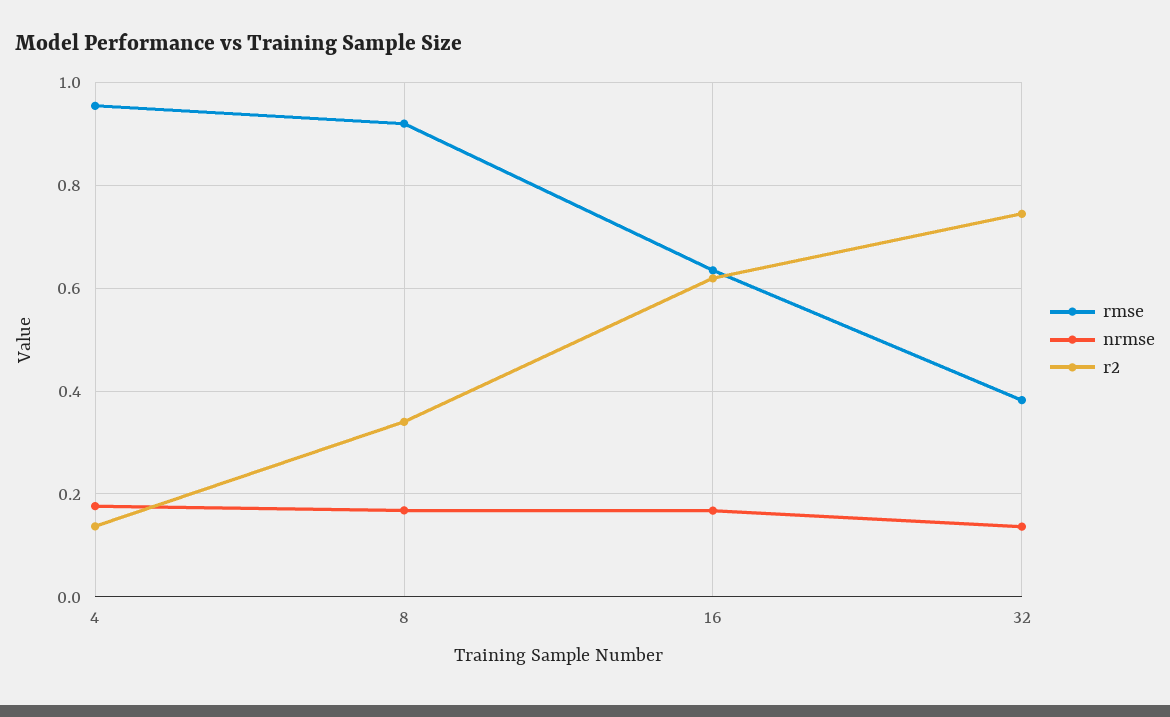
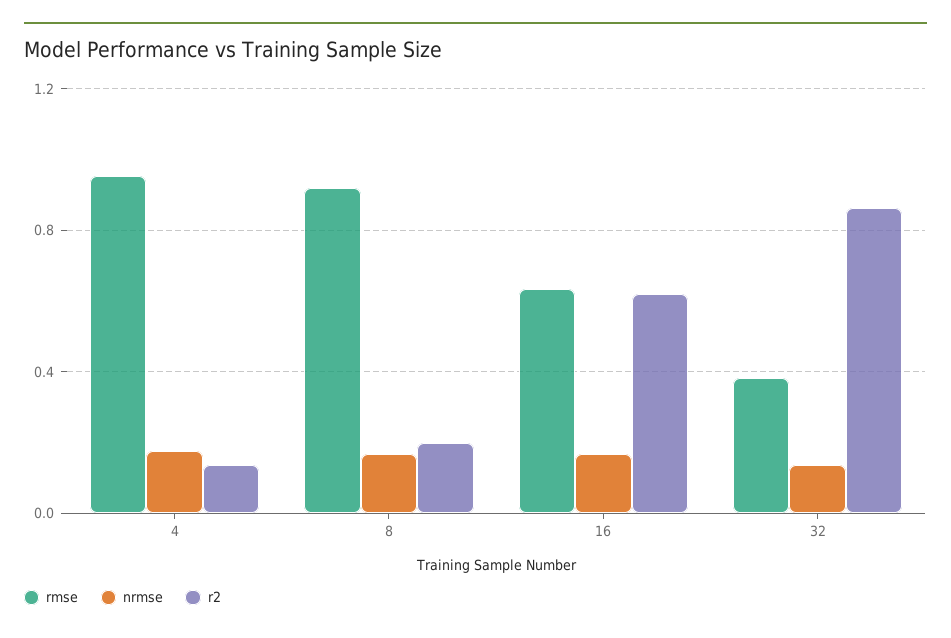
r2, 8: 0.34 -> 0.2
r2, 32: 0.74 -> 0.85

